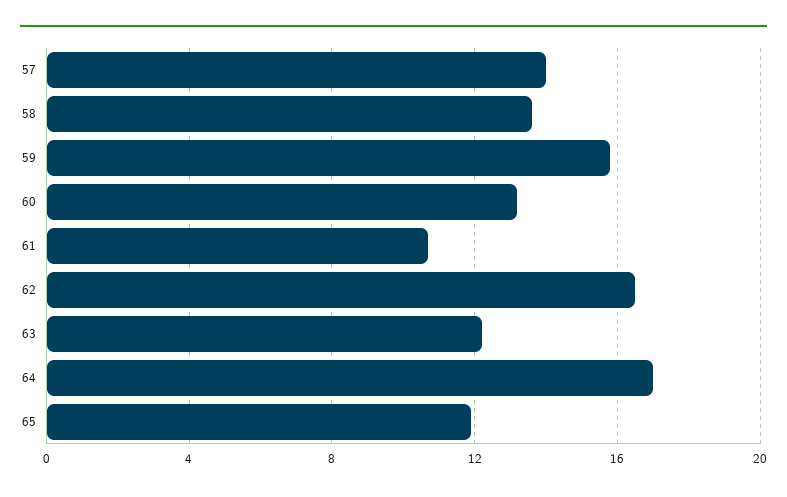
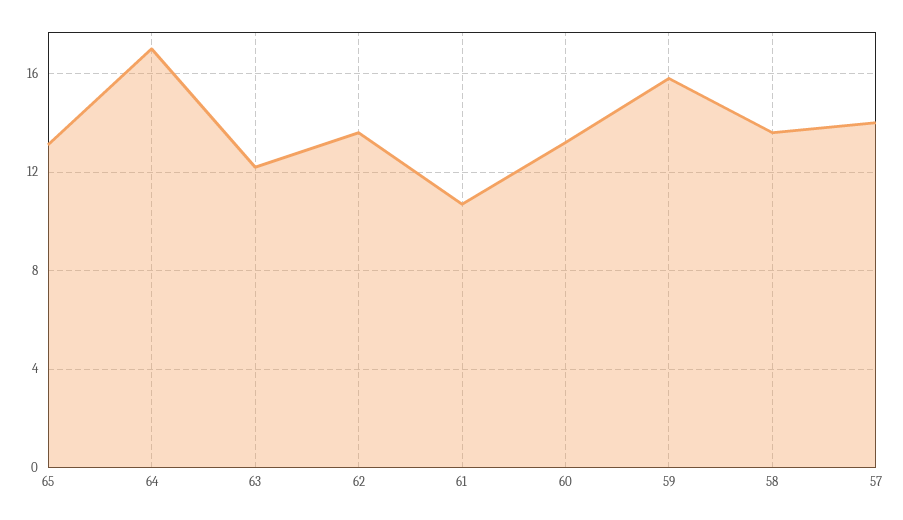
62: 16.5 -> 13.5
65: 12 -> 13

